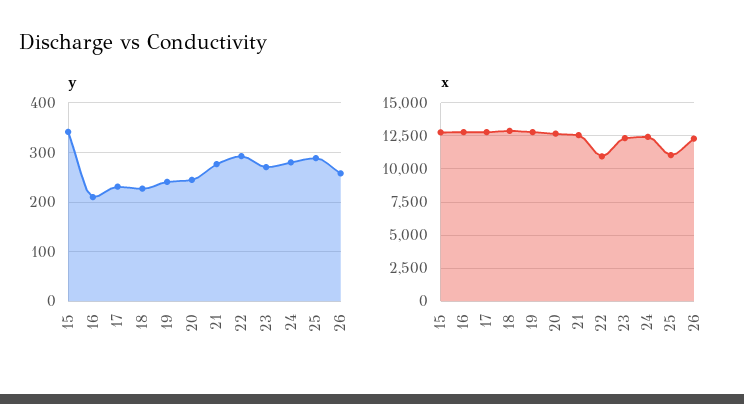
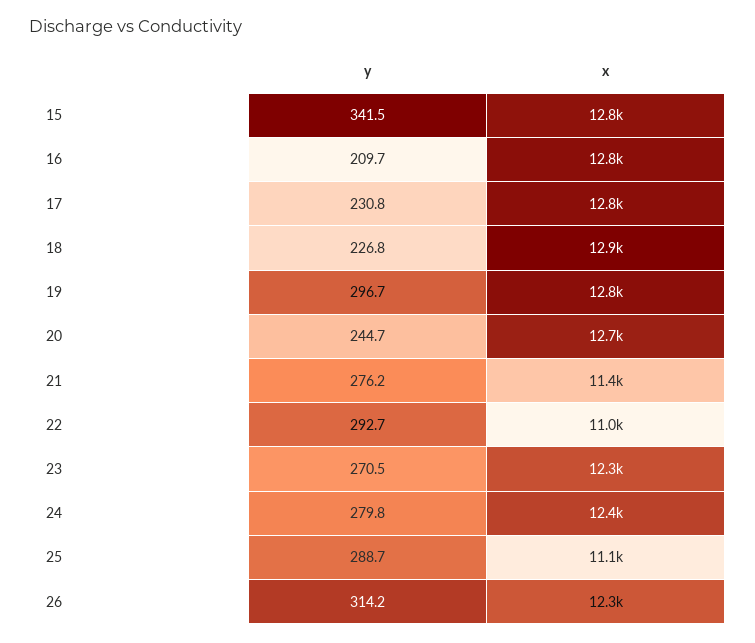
y, 19: 240 -> 296.7
y, 26: 260 -> 314.2
x, 21: 12500 -> 11400

